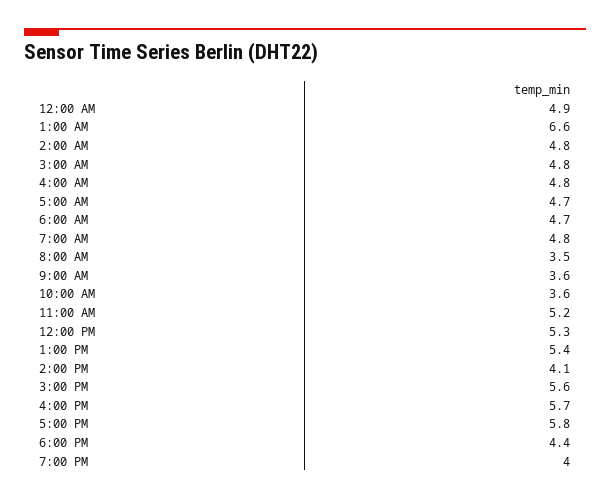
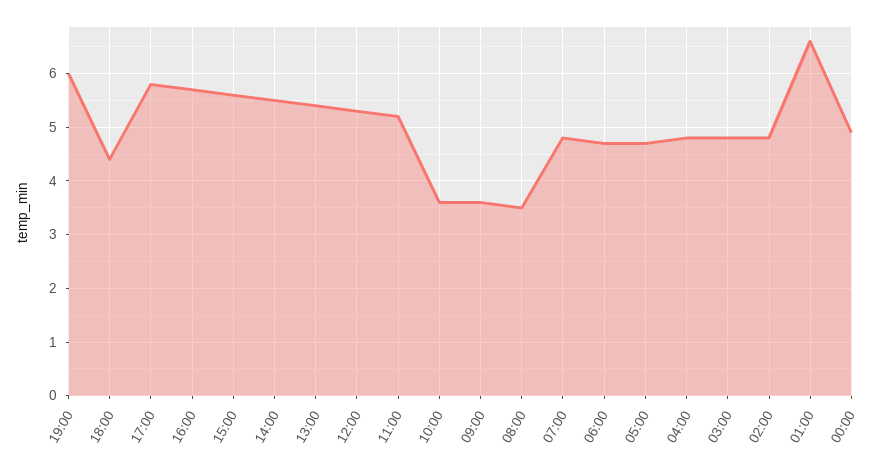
2:00 PM: 4.1 -> 5.5
7:00 PM: 4 -> 6

